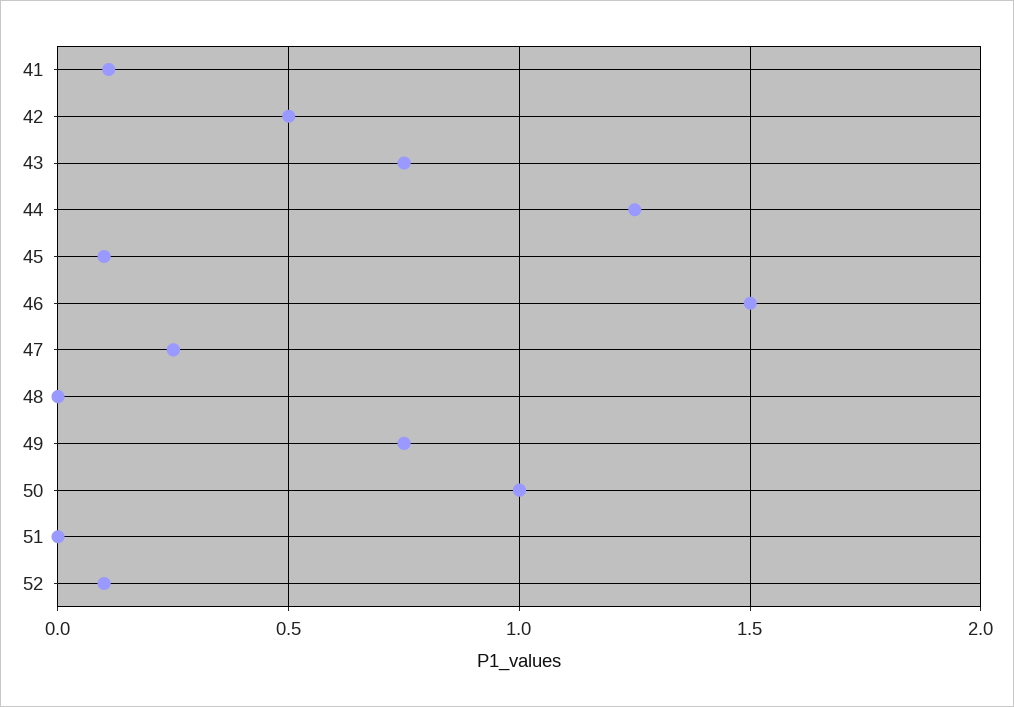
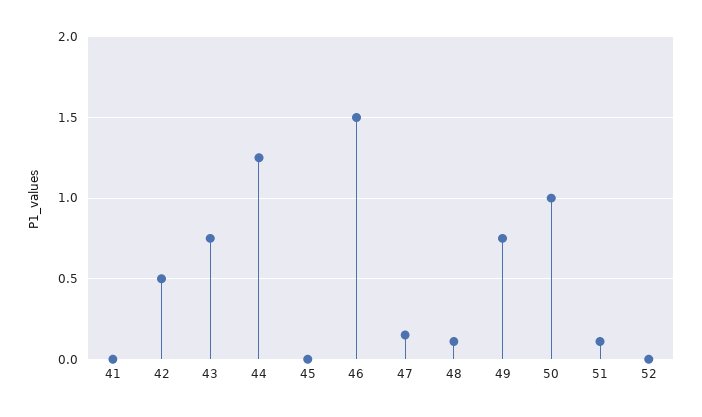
41: 0.1 -> 0
45: 0.1 -> 0
47: 0.25 -> 0.15
48: 0 -> 0.1
51: 0 -> 0.1
52: 0.1 -> 0

